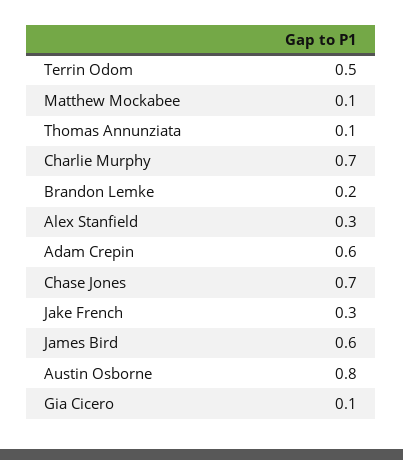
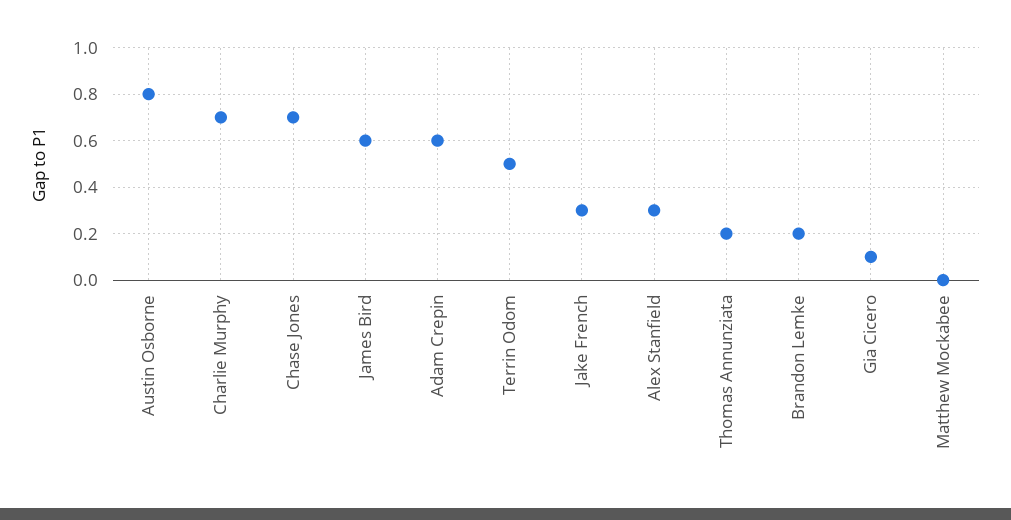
Matthew Mockabee: 0.1 -> 0
Thomas Annunziata: 0.1 -> 0.2

